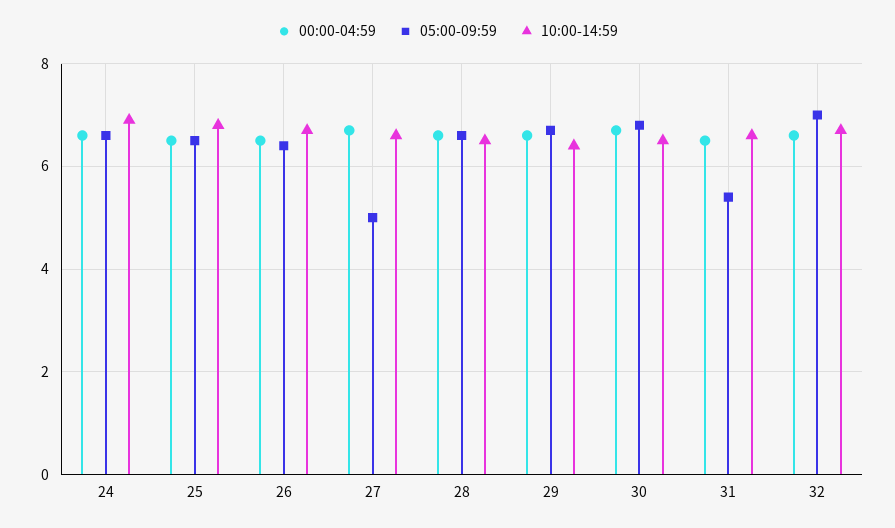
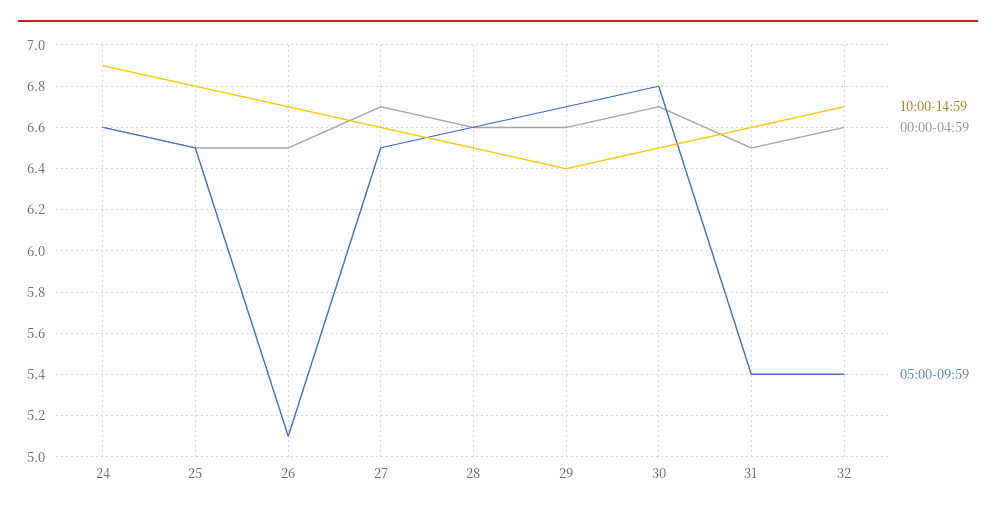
05:00-09:59, 26: 6.5 -> 5.1
05:00-09:59, 27: 5 -> 6.5
05:00-09:59, 32: 7 -> 5.4

